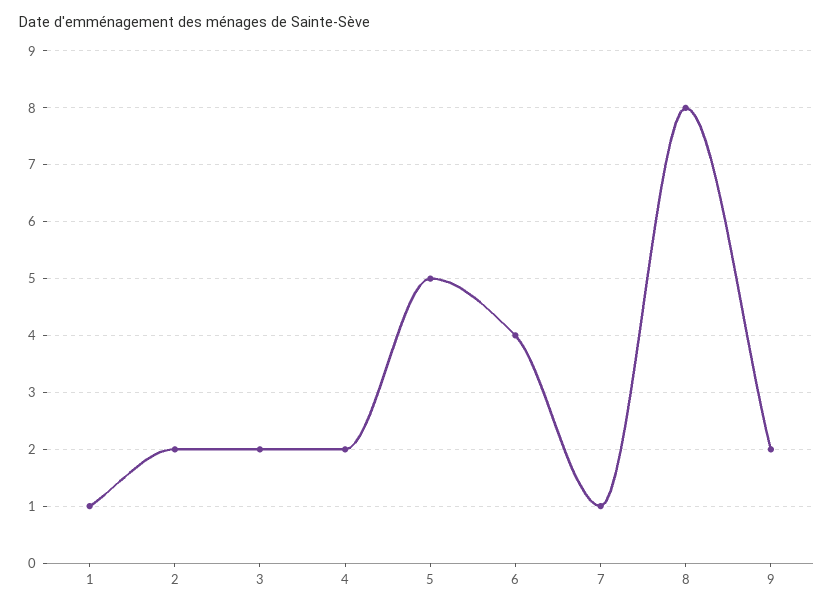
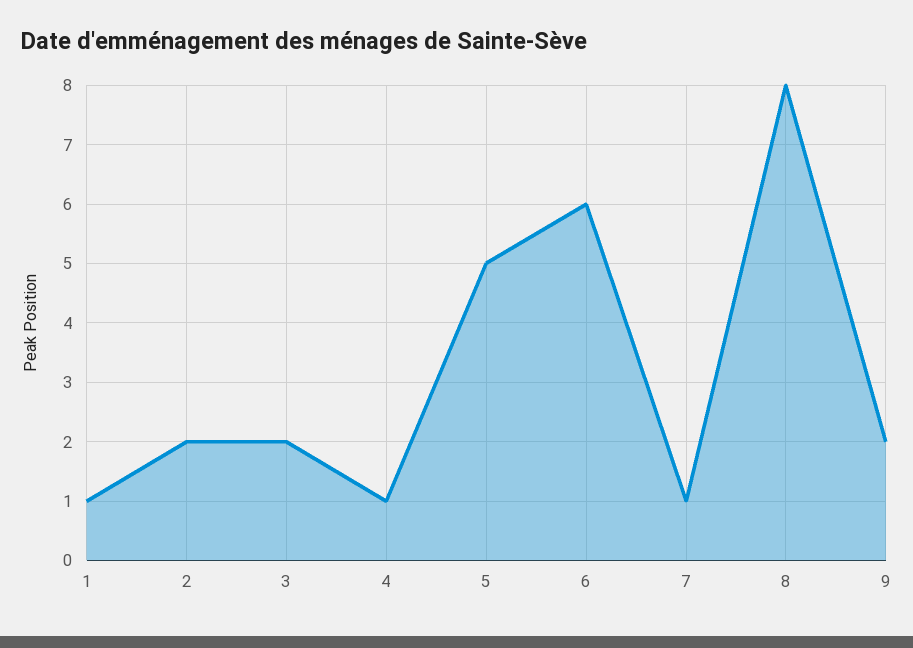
4: 2 -> 1
6: 4 -> 6

